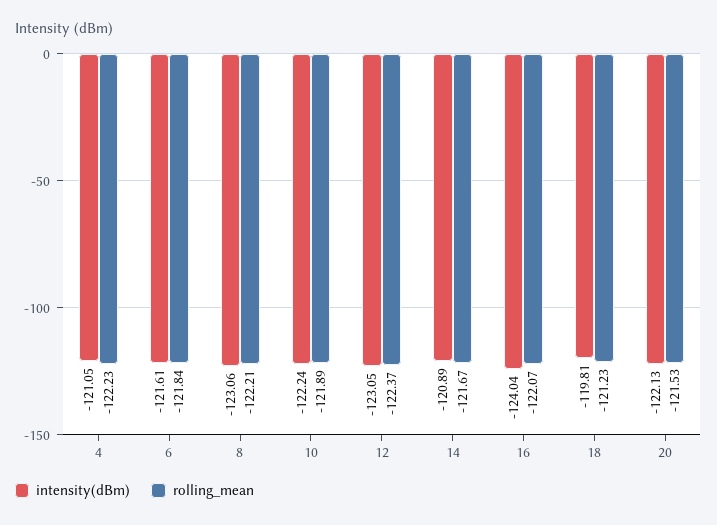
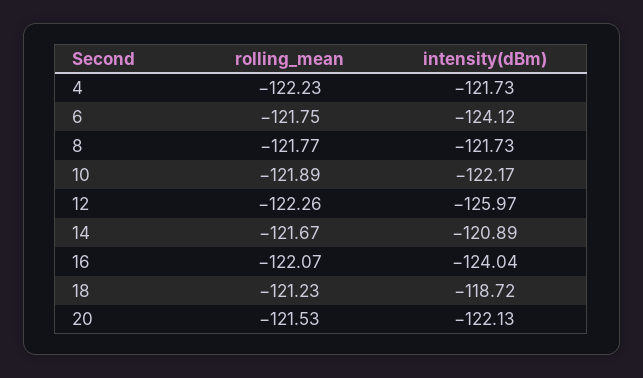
intensity(dBm), 4: -121.05 -> -121.73
intensity(dBm), 6: -121.61 -> -124.12
rolling_mean, 6: -121.84 -> -121.75
intensity(dBm), 8: -123.06 -> -121.73
rolling_mean, 8: -122.21 -> -121.77
intensity(dBm), 10: -122.24 -> -122.17
intensity(dBm), 12: -123.05 -> -125.97
rolling_mean, 12: -122.37 -> -122.26
intensity(dBm), 18: -119.81 -> -118.72

